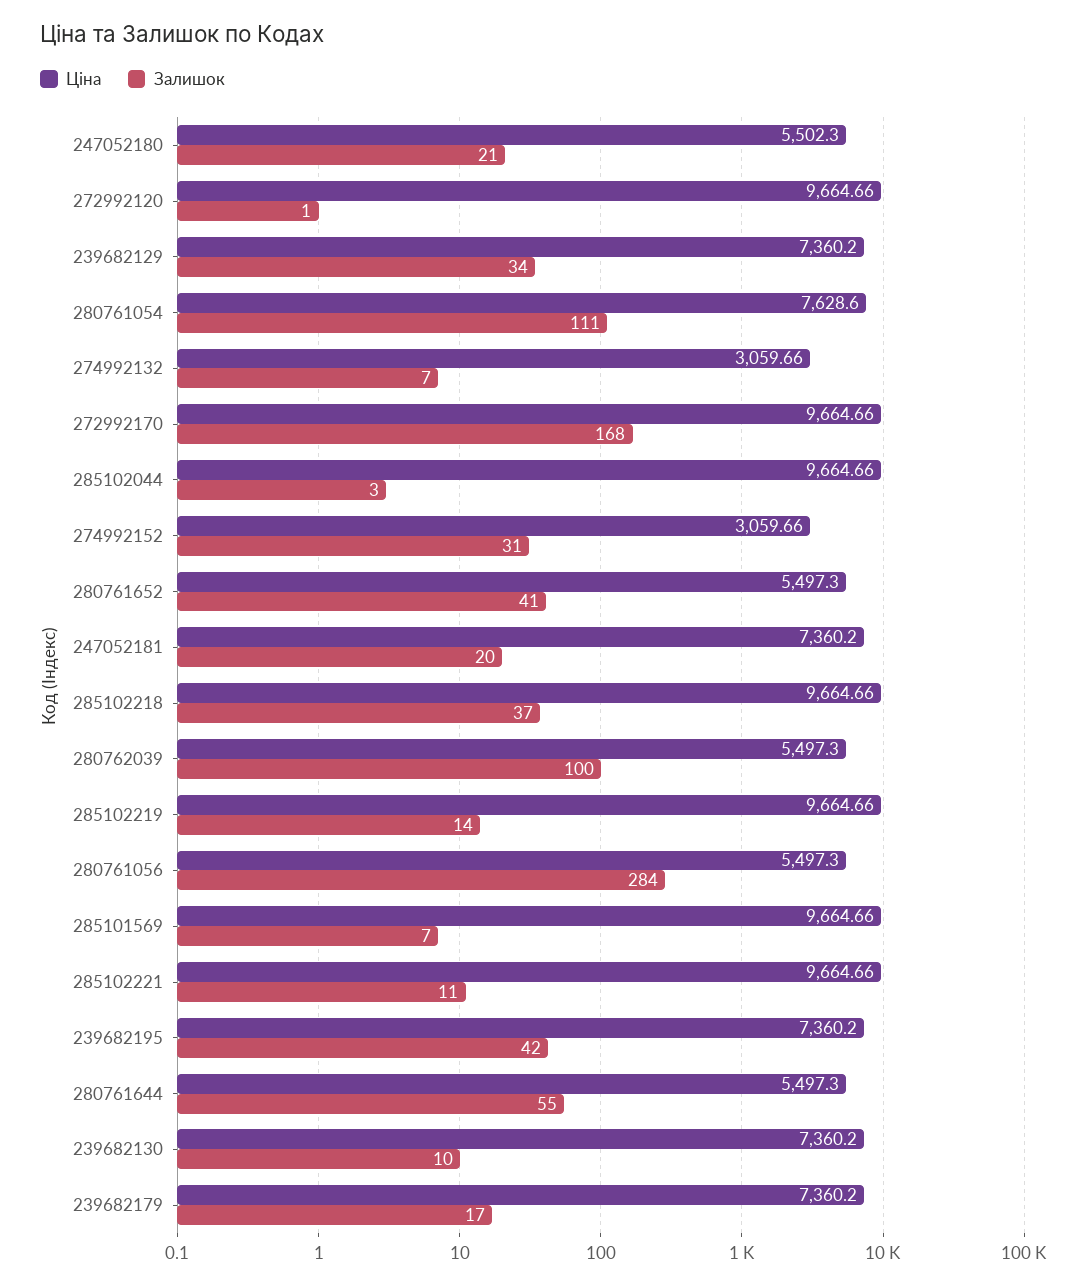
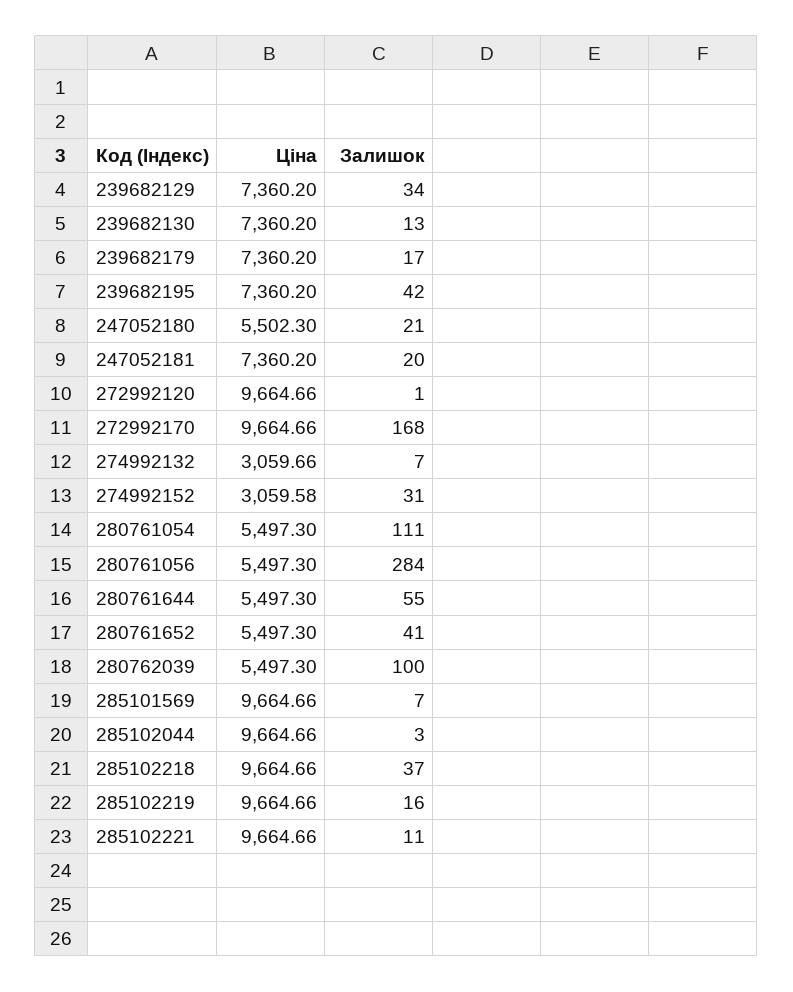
Ціна, 280761054: 7628.6 -> 5497.3
Ціна, 274992152: 3059.66 -> 3059.58
Залишок, 285102219: 14 -> 16
Залишок, 239682130: 10 -> 13

